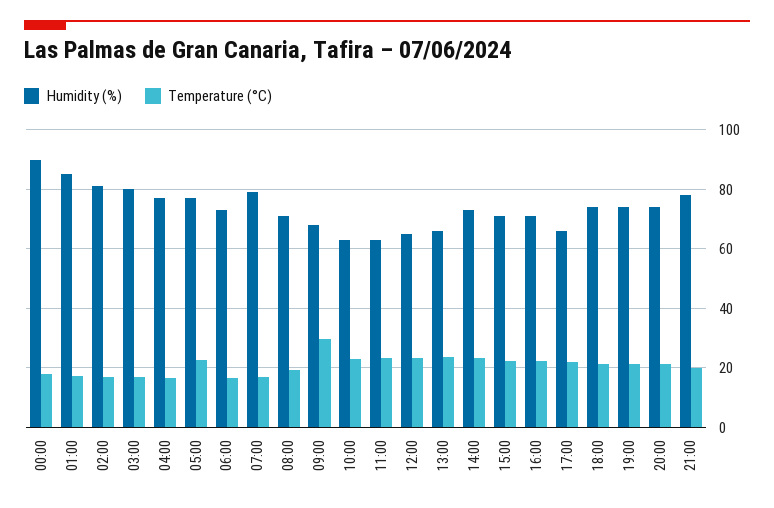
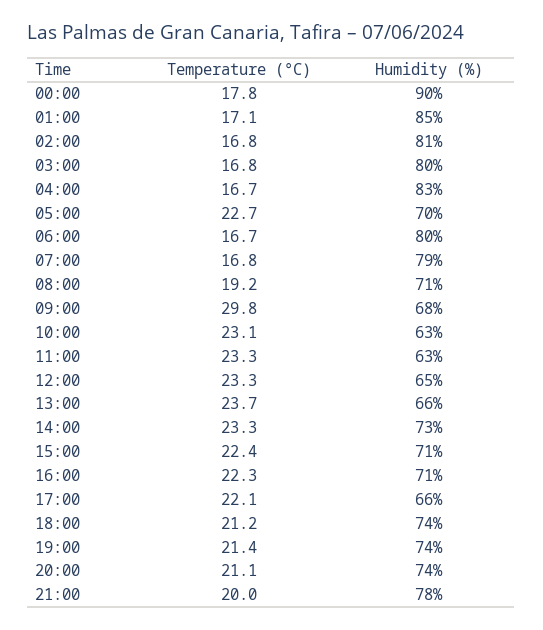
Humidity (%), 04:00: 77.5 -> 83
Humidity (%), 05:00: 77.5 -> 70
Humidity (%), 06:00: 72.5 -> 80

